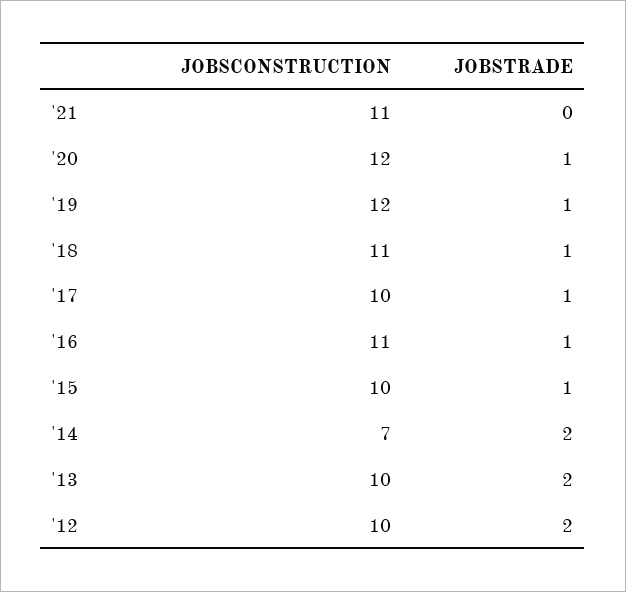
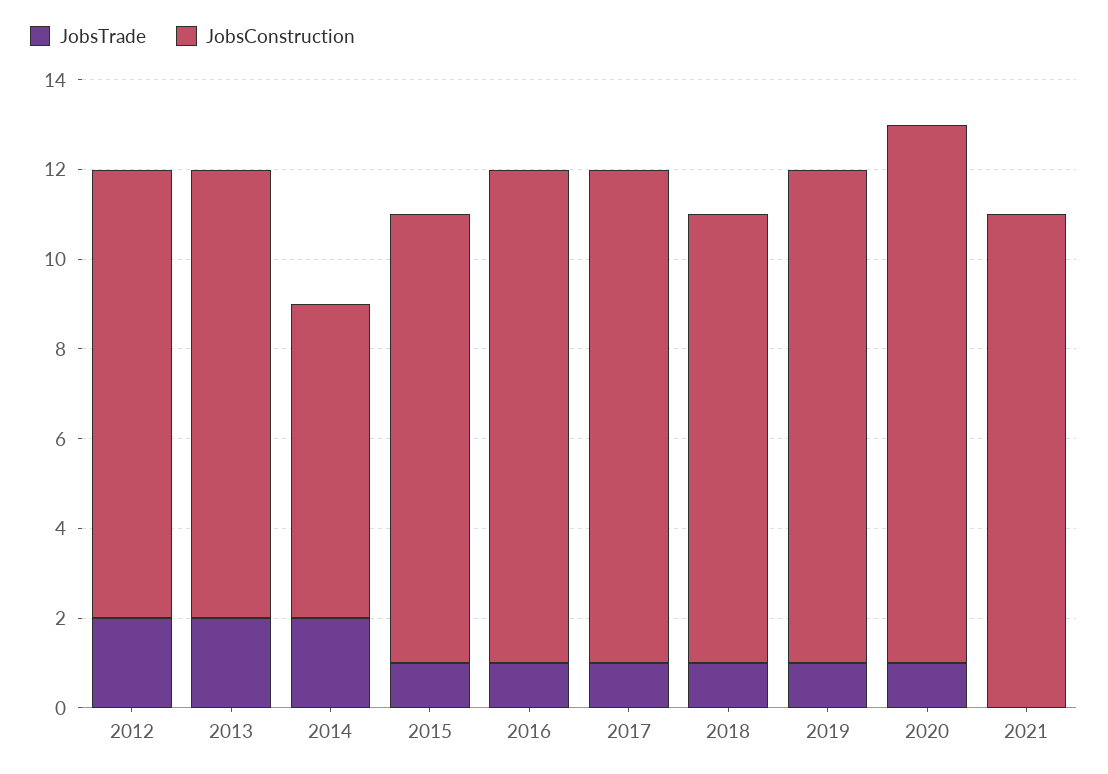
JOBSCONSTRUCTION, '19: 12 -> 11
JOBSCONSTRUCTION, '18: 11 -> 10
JOBSCONSTRUCTION, '17: 10 -> 11

